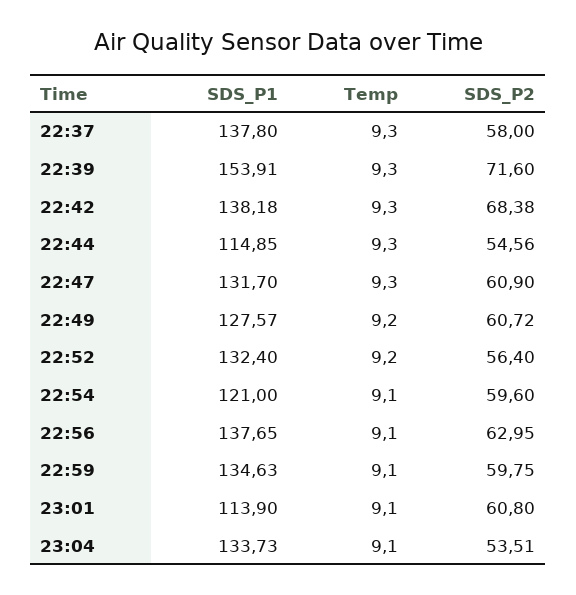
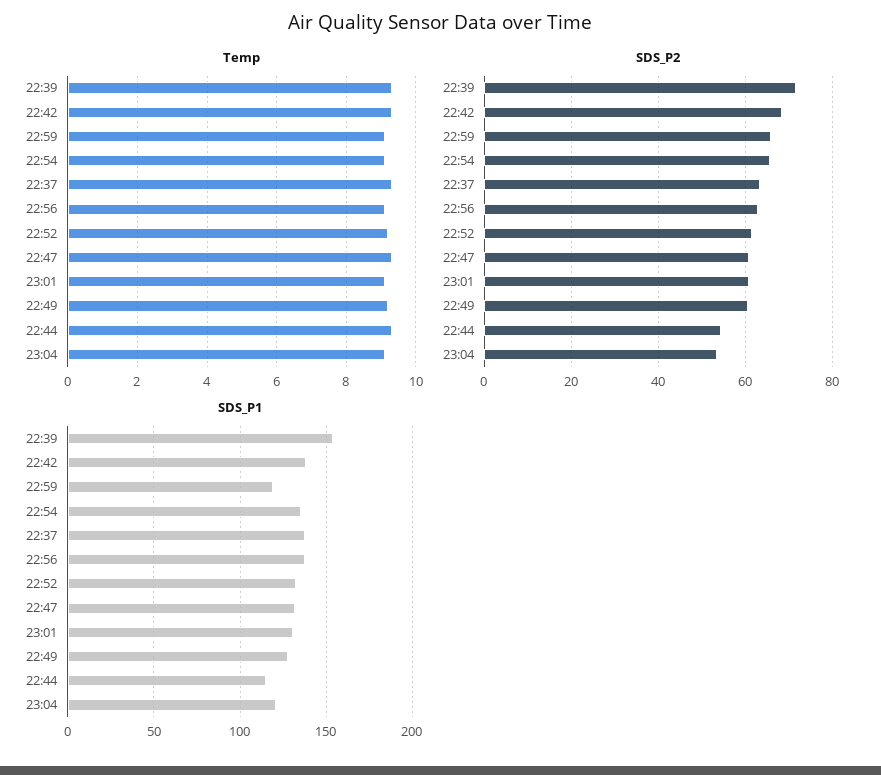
SDS_P2, 22:37: 58 -> 64
SDS_P2, 22:52: 56.4 -> 62
SDS_P1, 22:54: 121 -> 135
SDS_P2, 22:54: 59.6 -> 66
SDS_P1, 22:59: 134.63 -> 120
SDS_P2, 22:59: 59.75 -> 66
SDS_P1, 23:01: 113.9 -> 130
SDS_P1, 23:04: 133.73 -> 120

